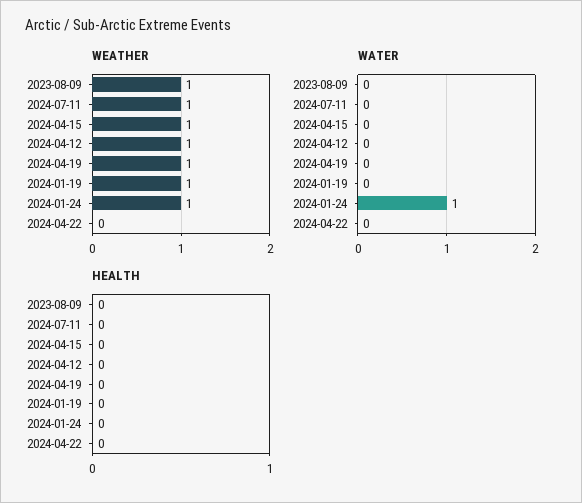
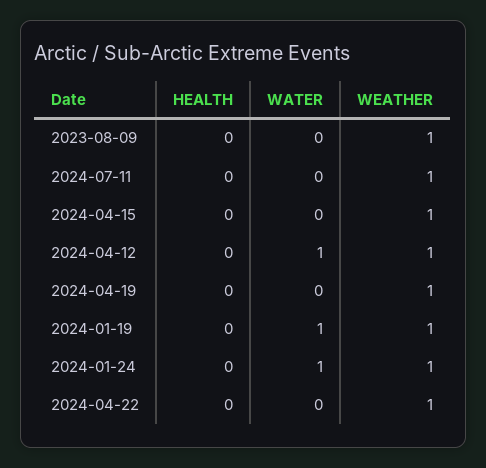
WEATHER, 2024-04-22: 0 -> 1
WATER, 2024-04-12: 0 -> 1
WATER, 2024-01-19: 0 -> 1

